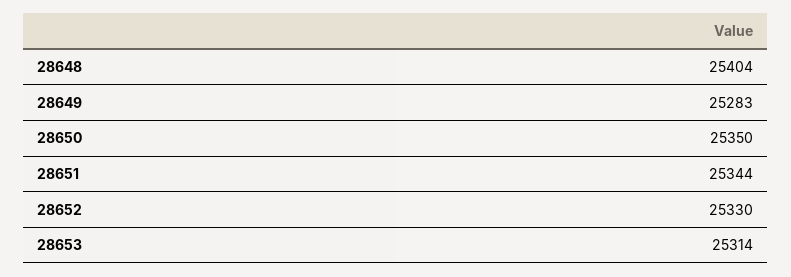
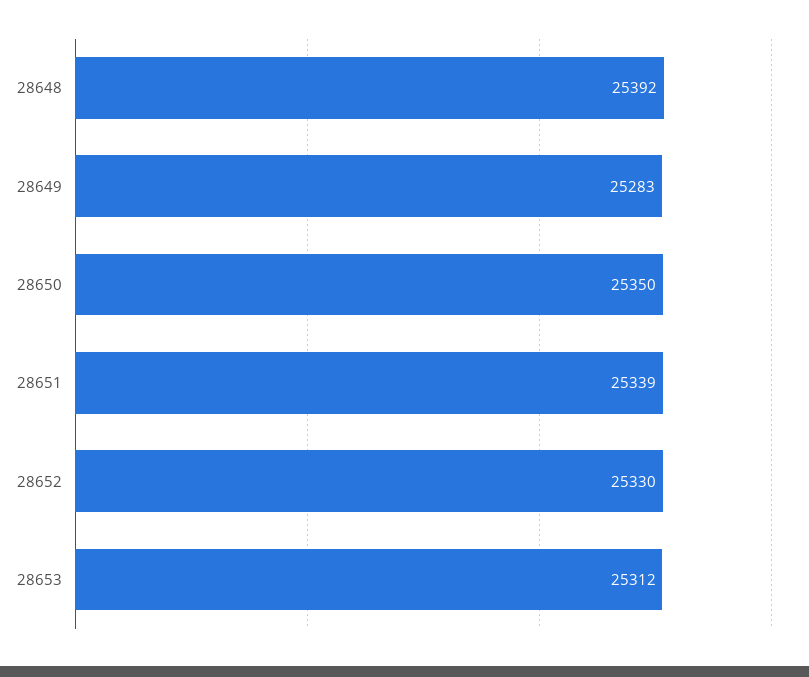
28648: 25404 -> 25392
28651: 25344 -> 25339
28653: 25314 -> 25312

